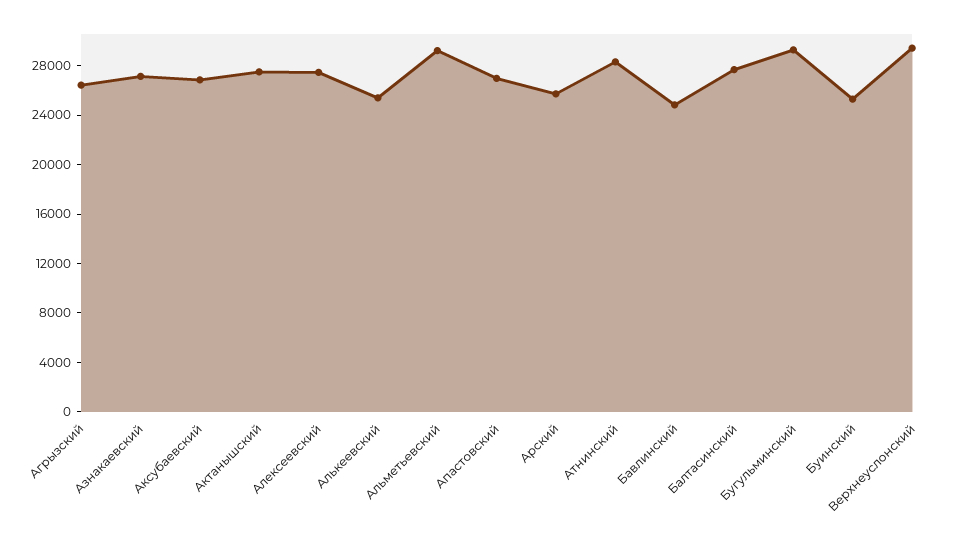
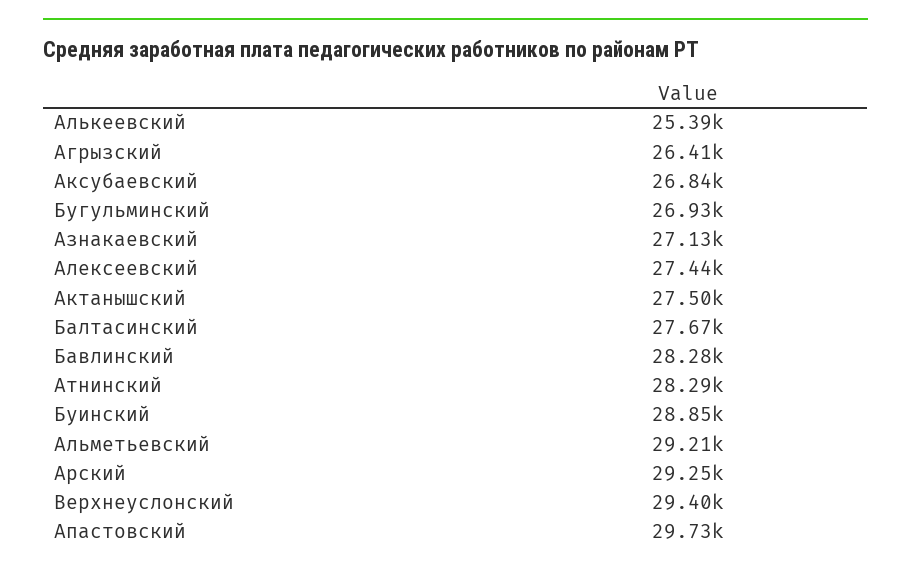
Апастовский: 27000 -> 29730
Арский: 26000 -> 29250
Бавлинский: 25000 -> 28280
Бугульминский: 29000 -> 26930
Буинский: 25000 -> 28850

